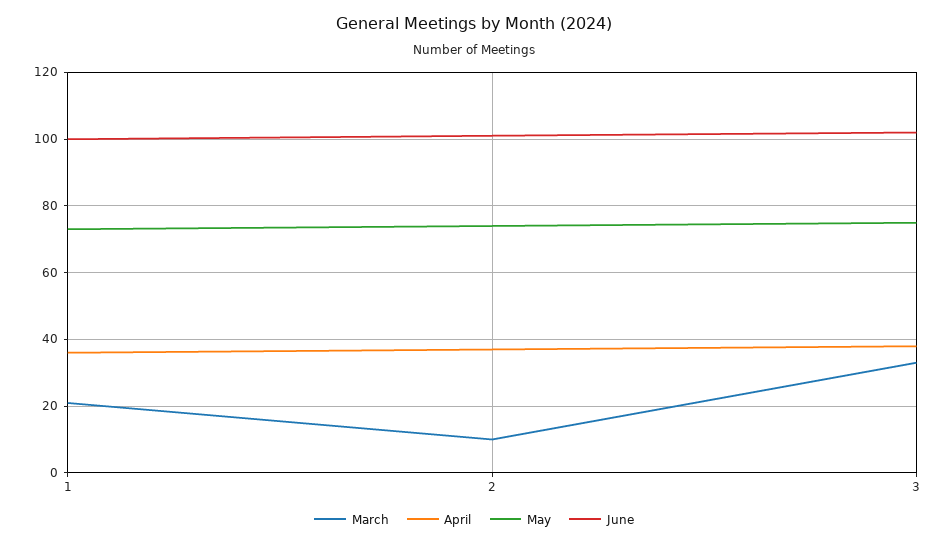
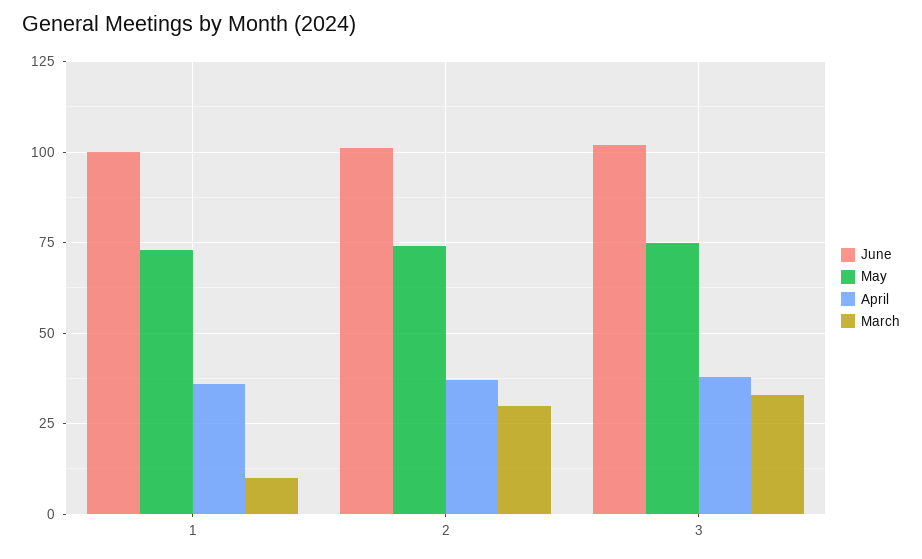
March, 1: 20 -> 10
March, 2: 10 -> 30

